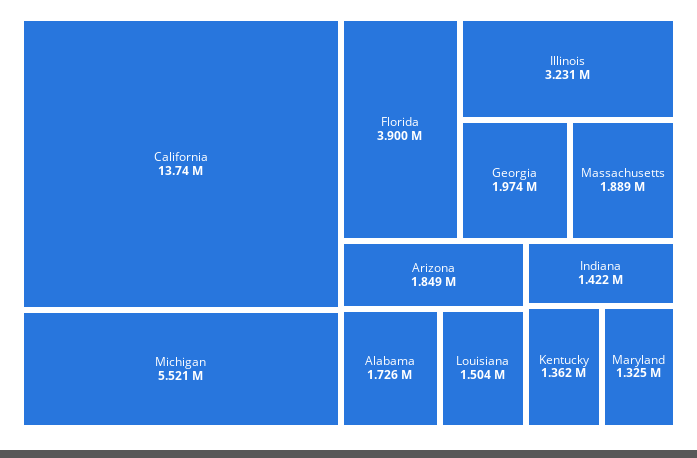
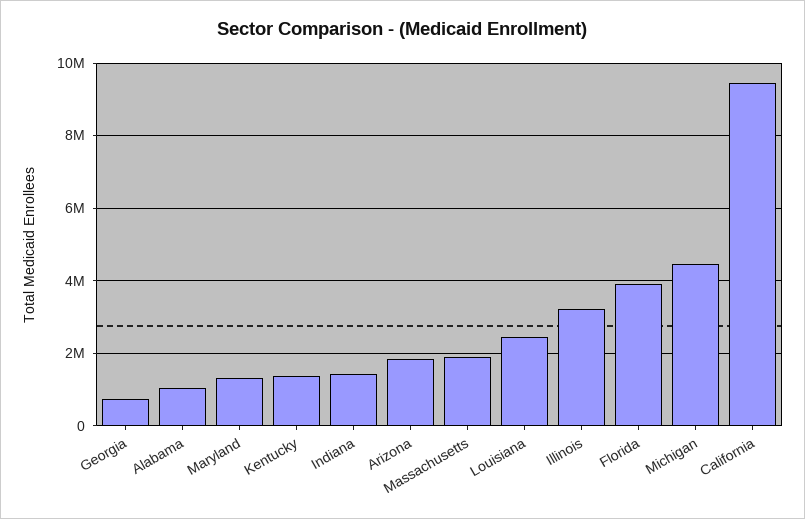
California: 13740000 -> 9400000
Michigan: 5521000 -> 4400000
Georgia: 1974000 -> 800000
Alabama: 1726000 -> 1000000
Louisiana: 1504000 -> 2400000

